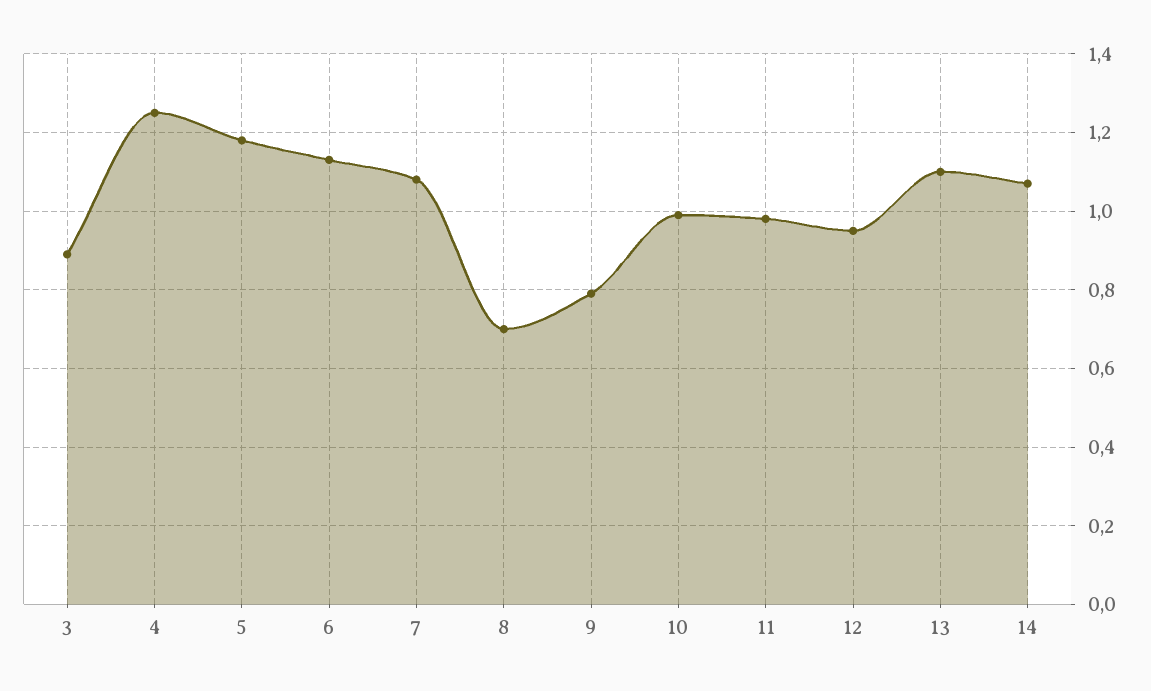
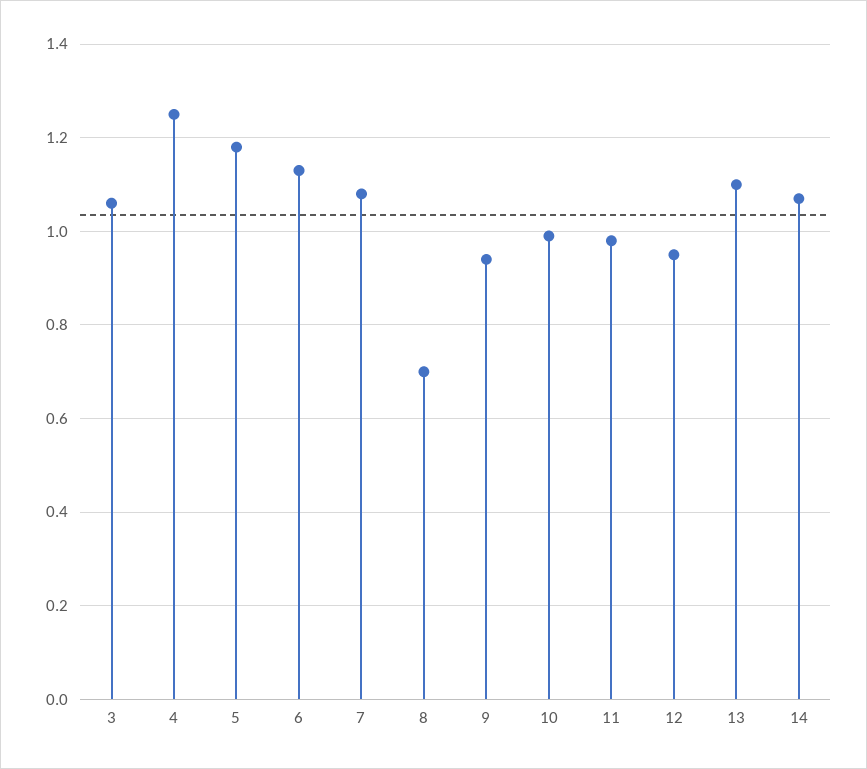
3: 0.9 -> 1.05
9: 0.8 -> 0.95

